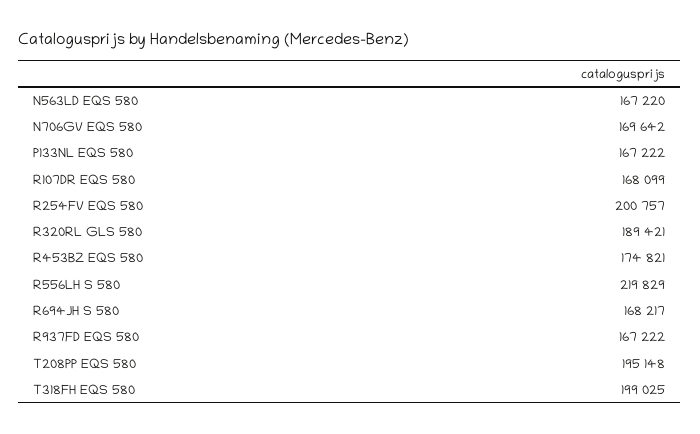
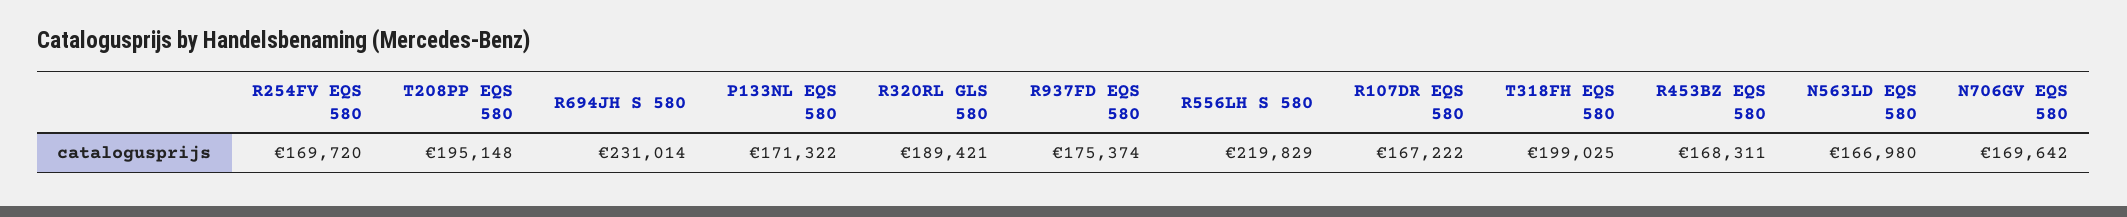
N563LD EQS 580: 167220 -> 166980
P133NL EQS 580: 167222 -> 171322
R107DR EQS 580: 168099 -> 167222
R254FV EQS 580: 200757 -> 169720
R453BZ EQS 580: 174821 -> 168311
R694JH S 580: 168217 -> 231014
R937FD EQS 580: 167222 -> 175374

